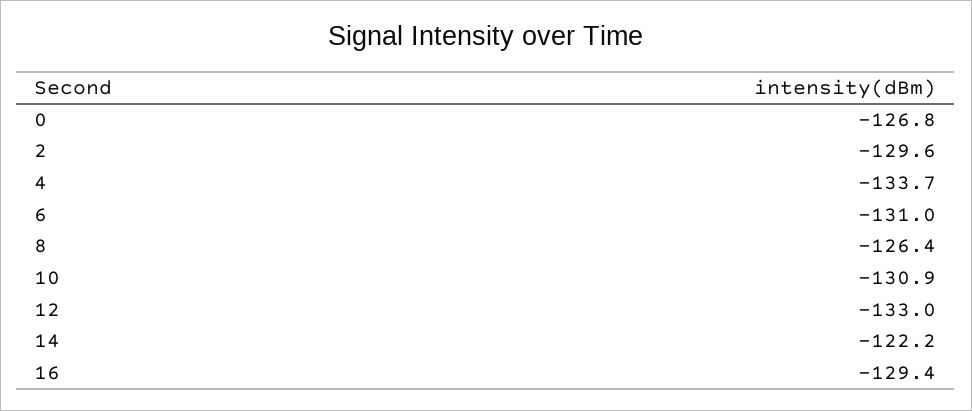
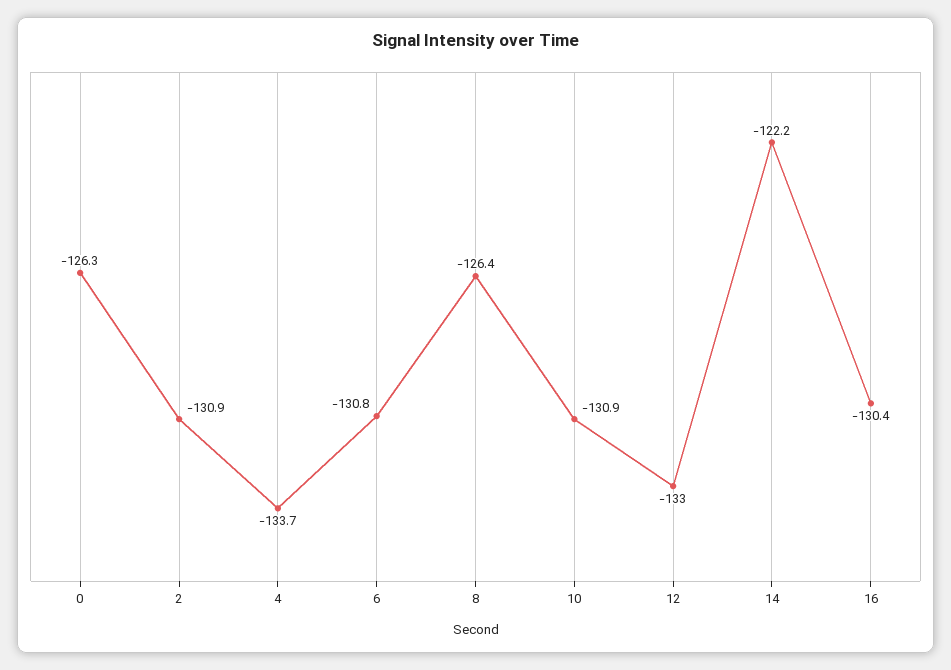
0: -126.8 -> -126.3
2: -129.6 -> -130.9
6: -131 -> -130.8
16: -129.4 -> -130.4

